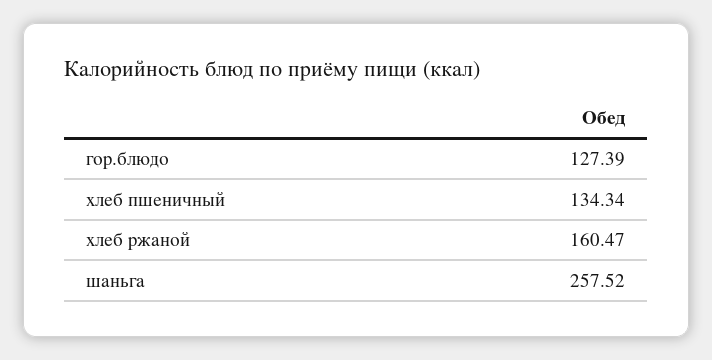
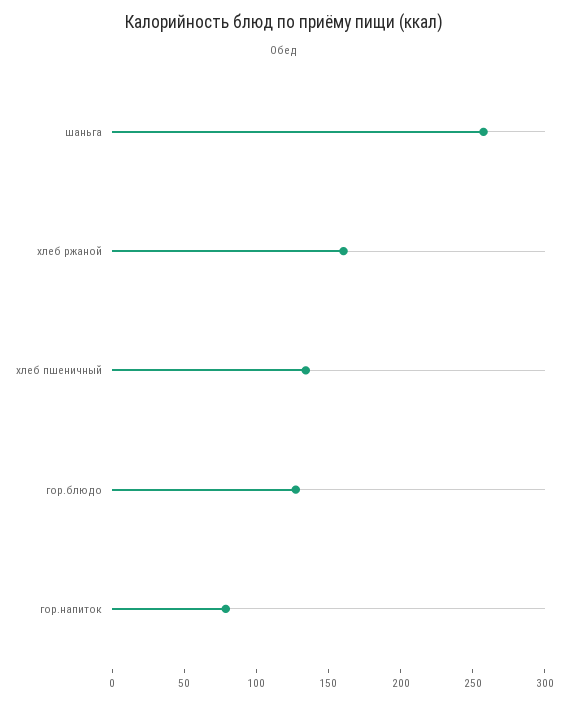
гор.напиток: none -> 80

